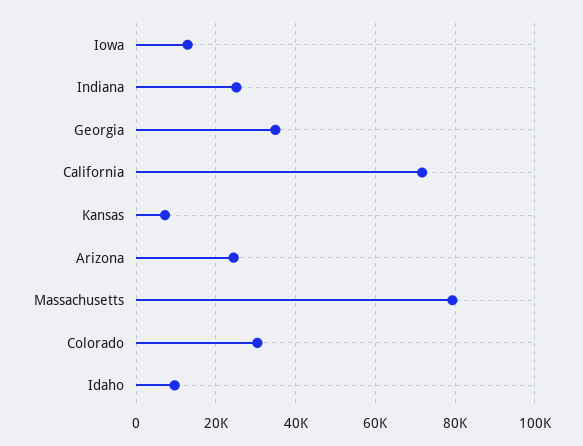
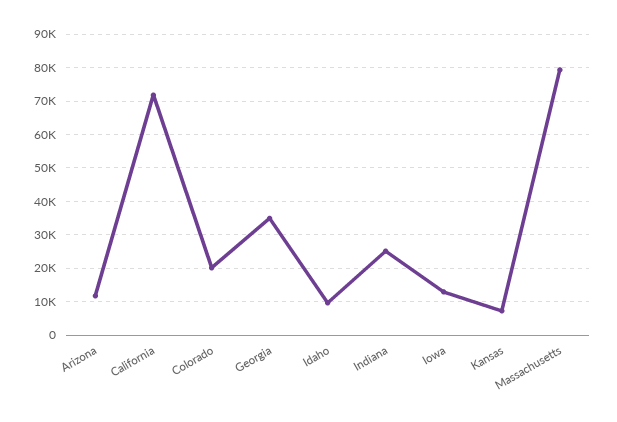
Arizona: 24000 -> 12000
Colorado: 30000 -> 20000

